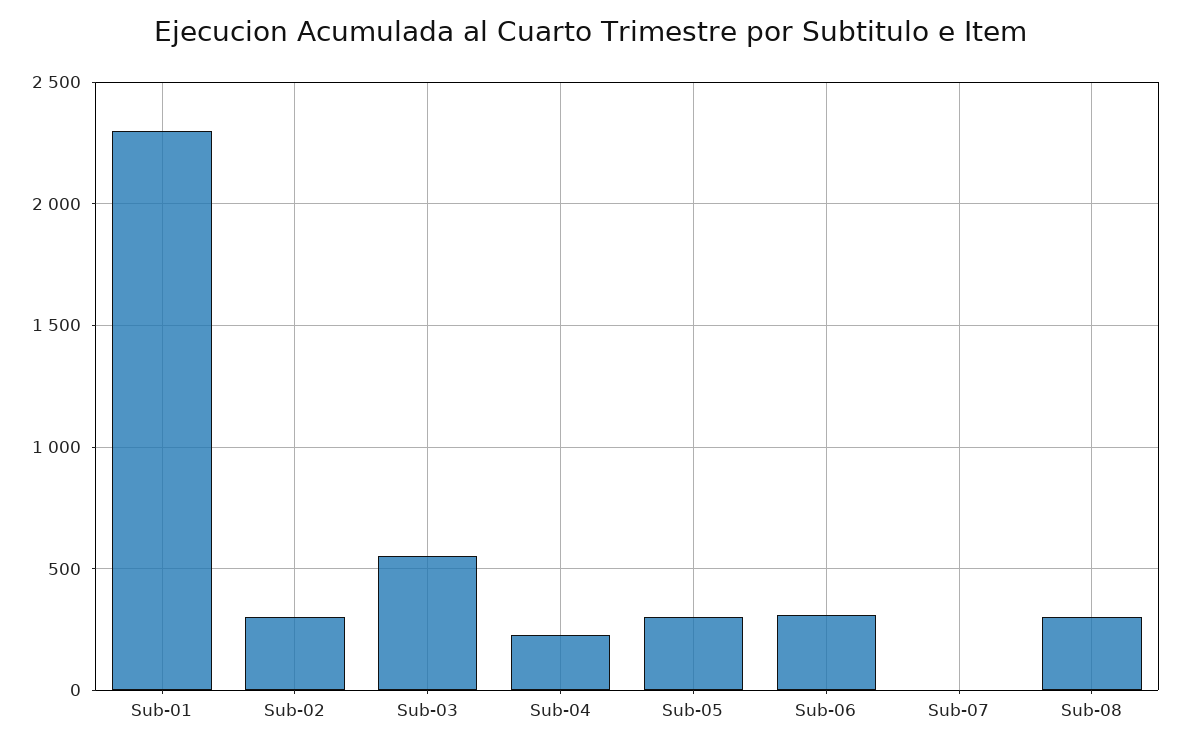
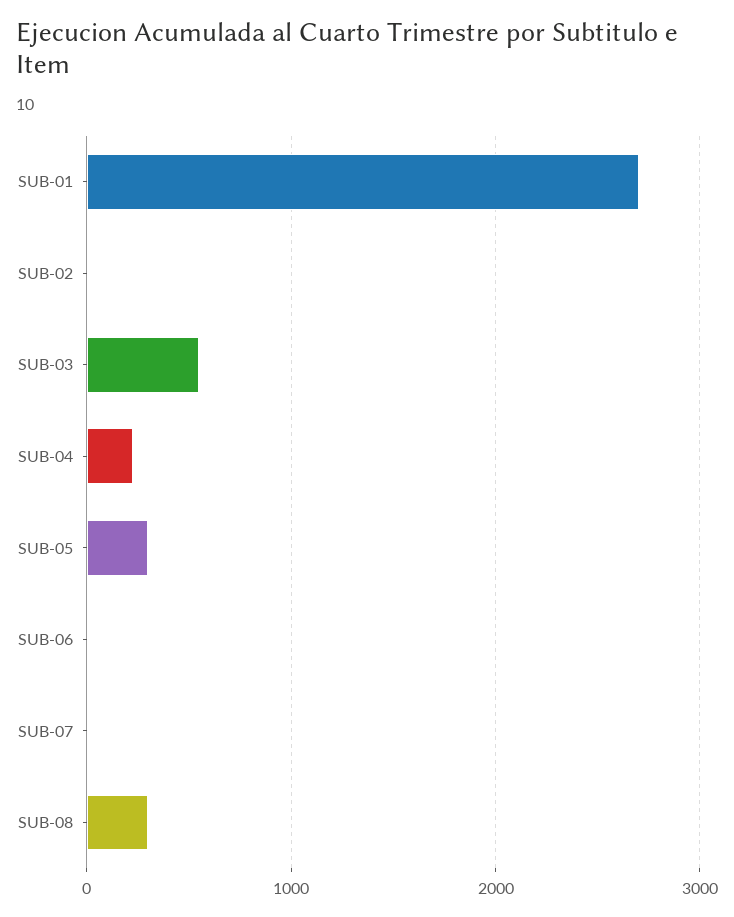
Sub-01: 2300 -> 2700
Sub-02: 300 -> 0
Sub-06: 300 -> 0

